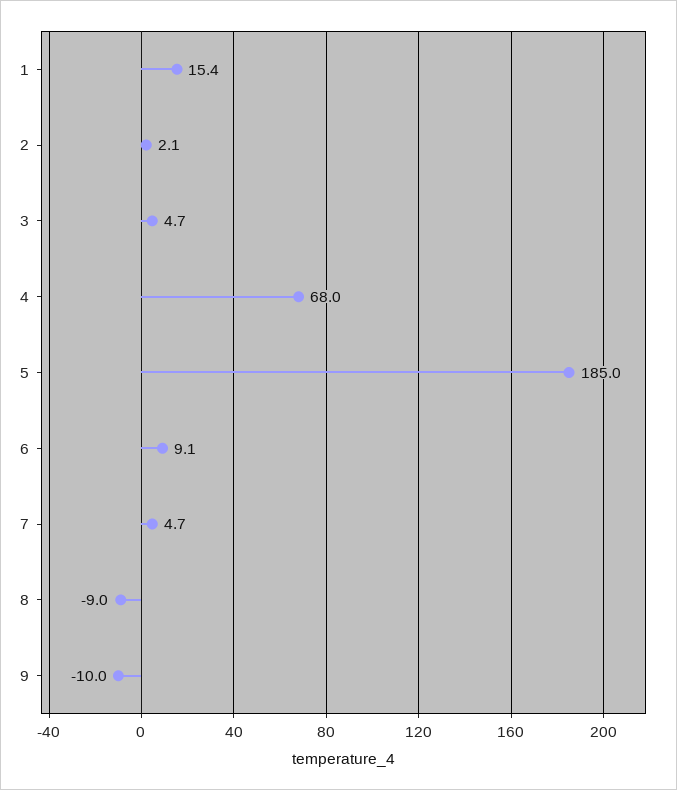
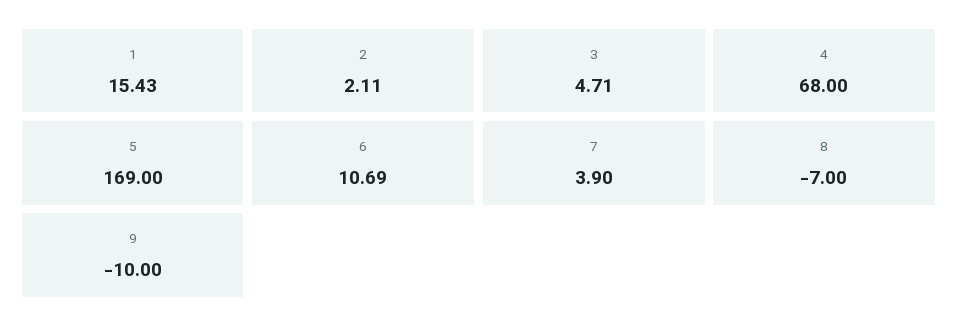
5: 185 -> 169
6: 9.1 -> 10.69
7: 4.7 -> 3.9
8: -9 -> -7

